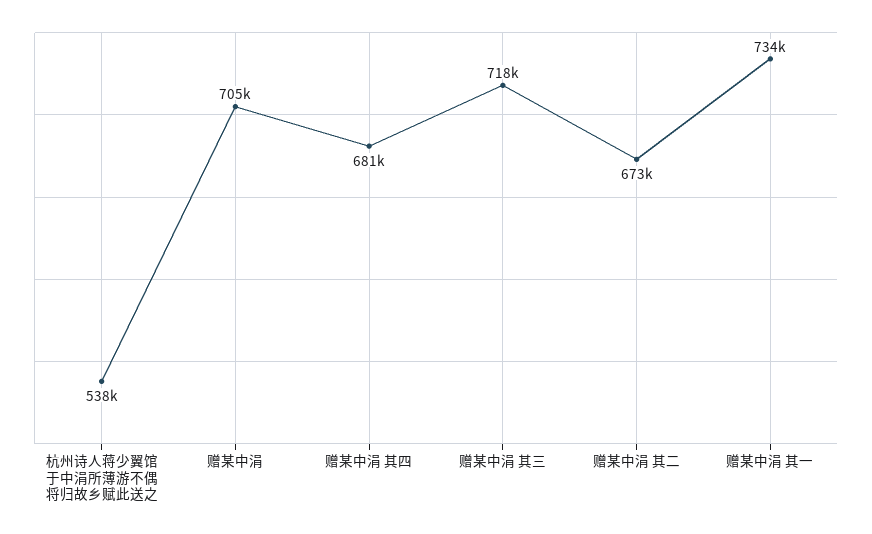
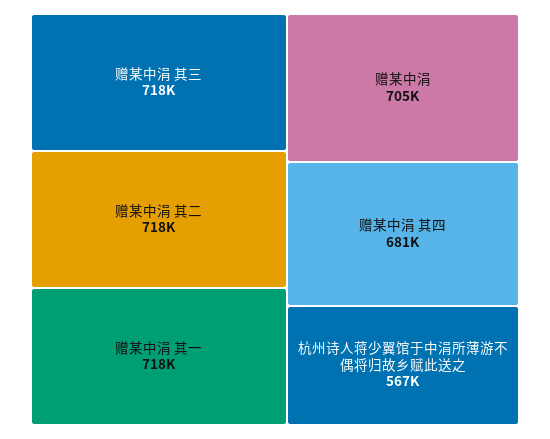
杭州诗人蒋少翼馆于中涓所薄游不偶将归故乡赋此送之: 538000 -> 567000
赠某中涓 其二: 673000 -> 718000
赠某中涓 其一: 734000 -> 718000

